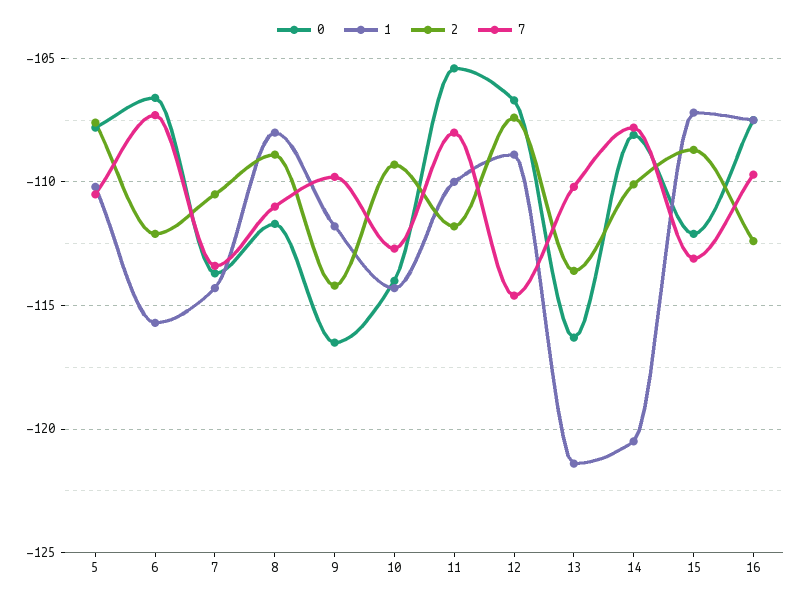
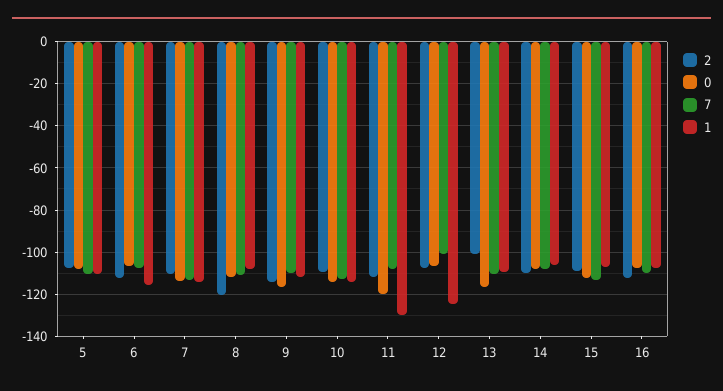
2, 8: -109 -> -120
0, 11: -105.5 -> -120
1, 11: -110 -> -130
1, 12: -109 -> -125
7, 12: -114.5 -> -100
1, 13: -121.5 -> -110
2, 13: -113.5 -> -100
1, 14: -120.5 -> -105

